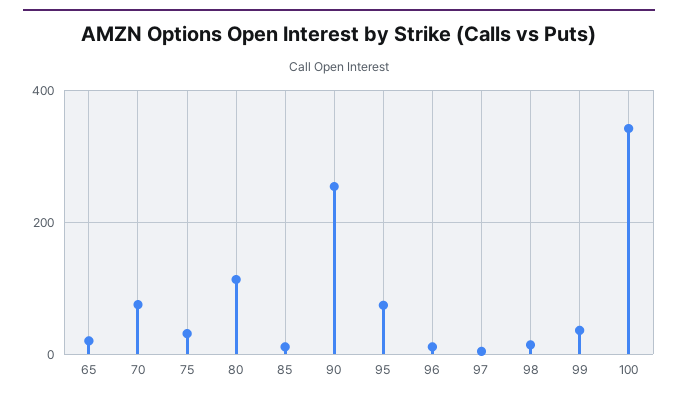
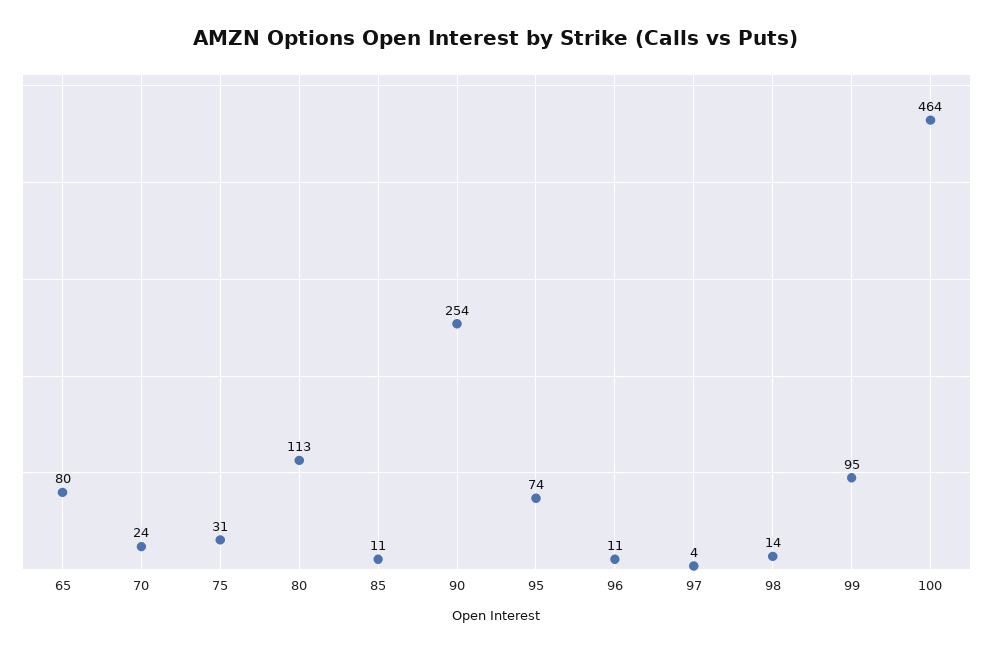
65: 20 -> 80
70: 80 -> 24
99: 40 -> 95
100: 340 -> 464

